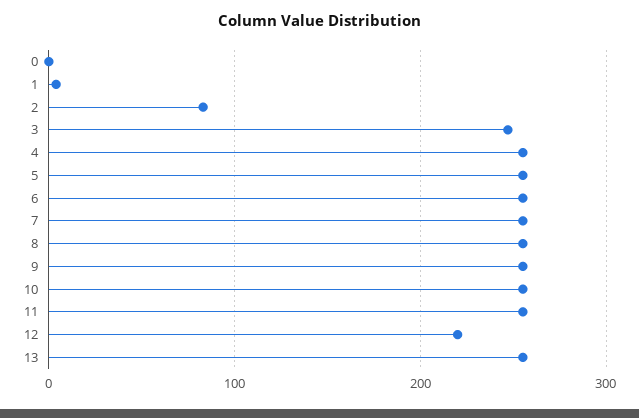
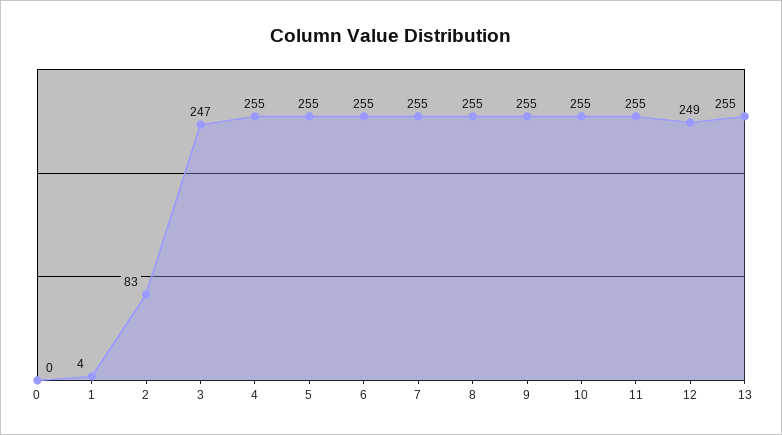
12: 220 -> 249

